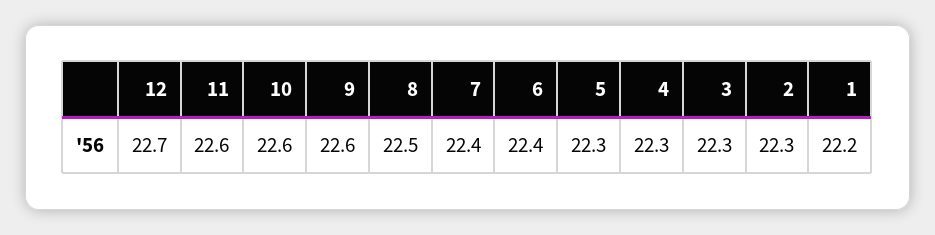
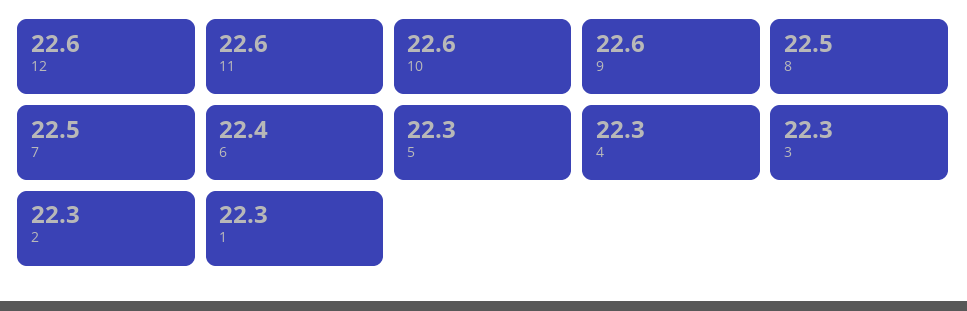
12: 22.7 -> 22.6
7: 22.4 -> 22.5
1: 22.2 -> 22.3

